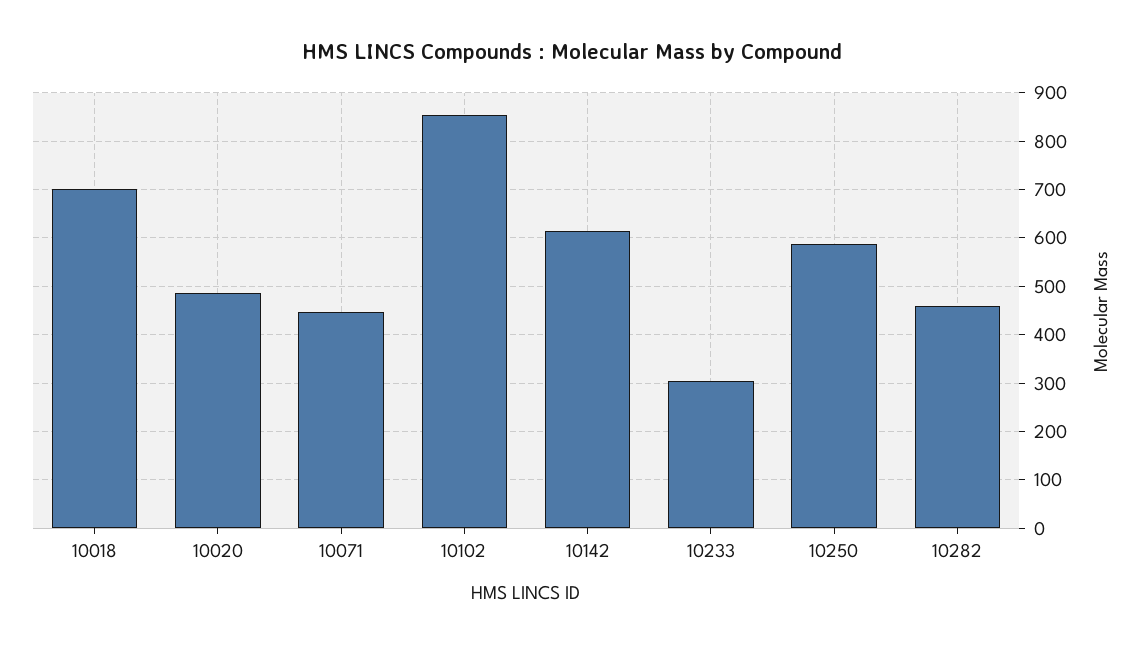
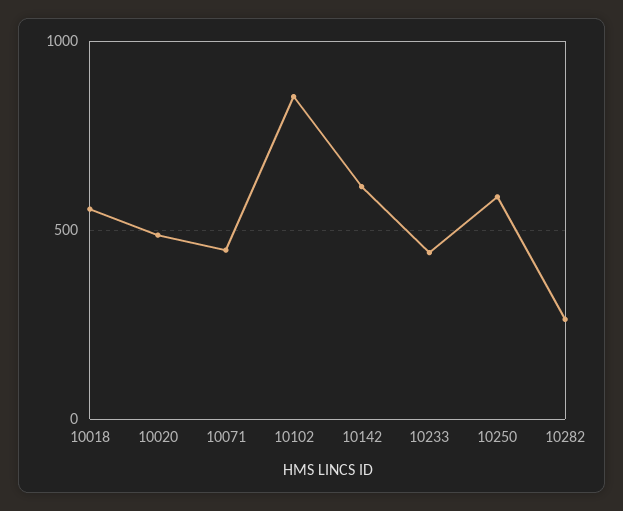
10018: 700 -> 550
10233: 300 -> 450
10282: 460 -> 250

